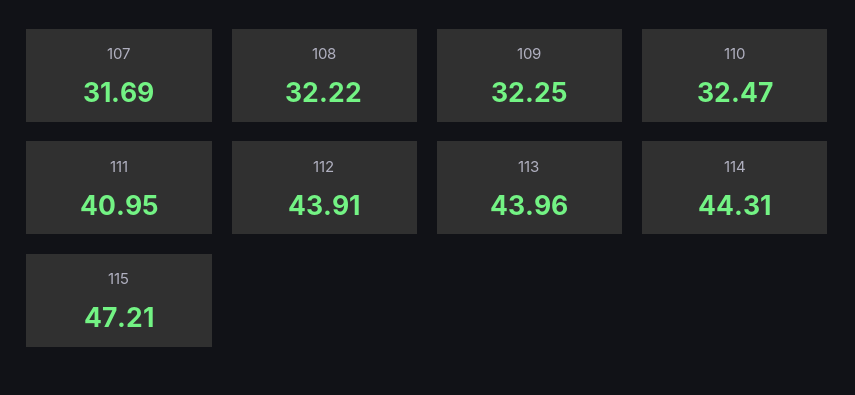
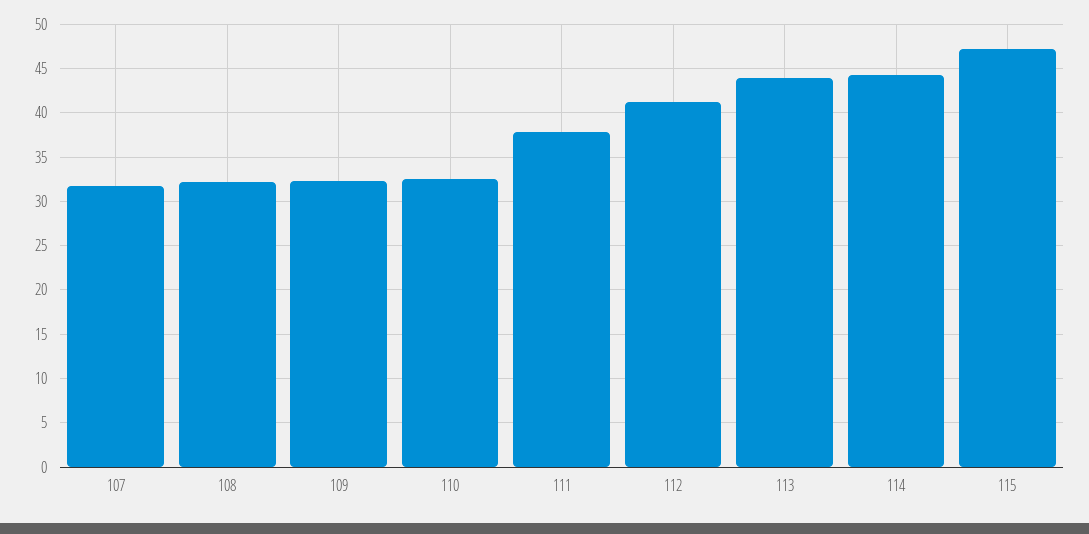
111: 40.95 -> 38
112: 43.91 -> 41

